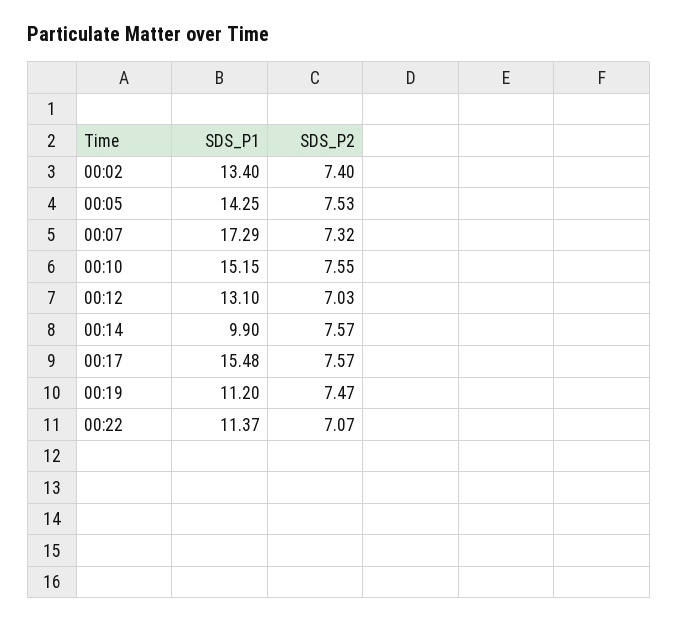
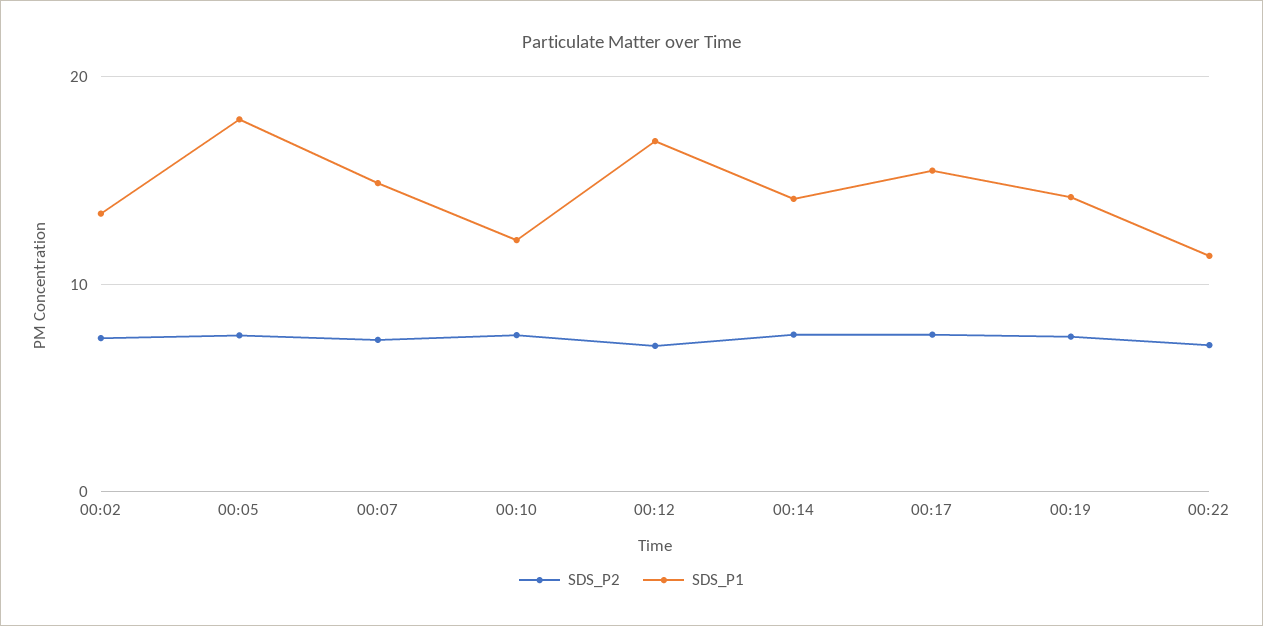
SDS_P1, 00:05: 14.25 -> 18
SDS_P1, 00:07: 17.29 -> 15
SDS_P1, 00:10: 15.15 -> 12
SDS_P1, 00:12: 13.1 -> 17
SDS_P1, 00:14: 9.9 -> 14
SDS_P1, 00:19: 11.2 -> 14

